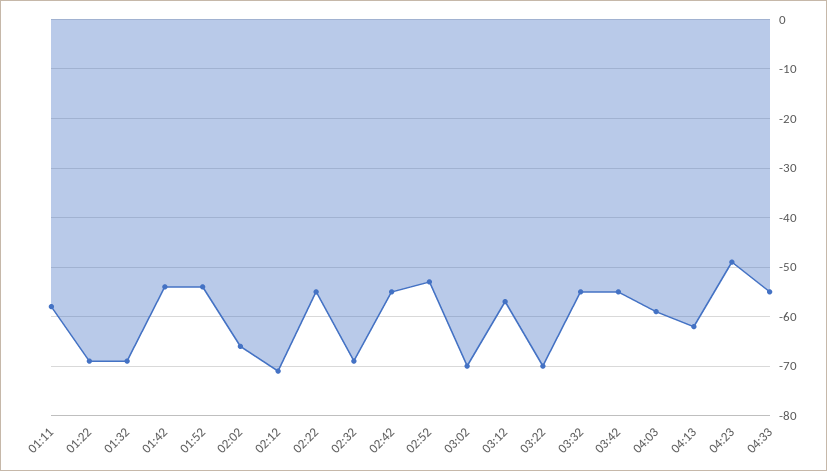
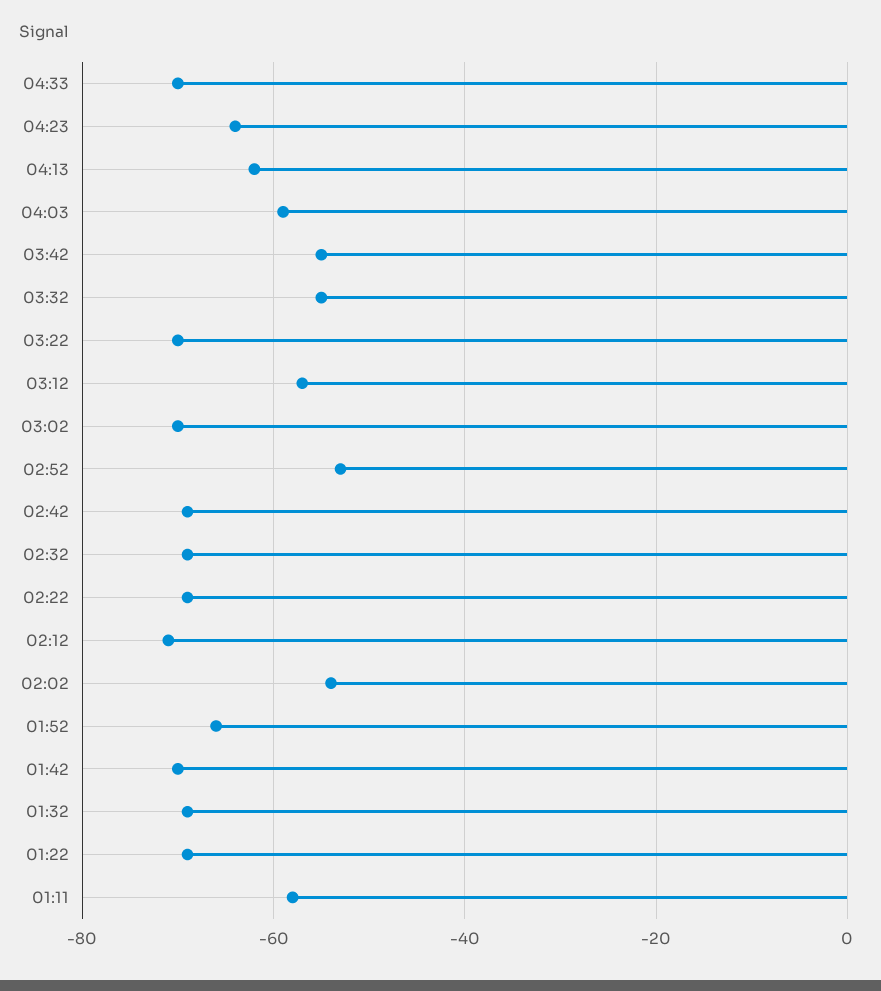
01:42: -55 -> -70
01:52: -55 -> -65
02:02: -65 -> -55
02:22: -55 -> -70
02:42: -55 -> -70
04:23: -50 -> -65
04:33: -55 -> -70

